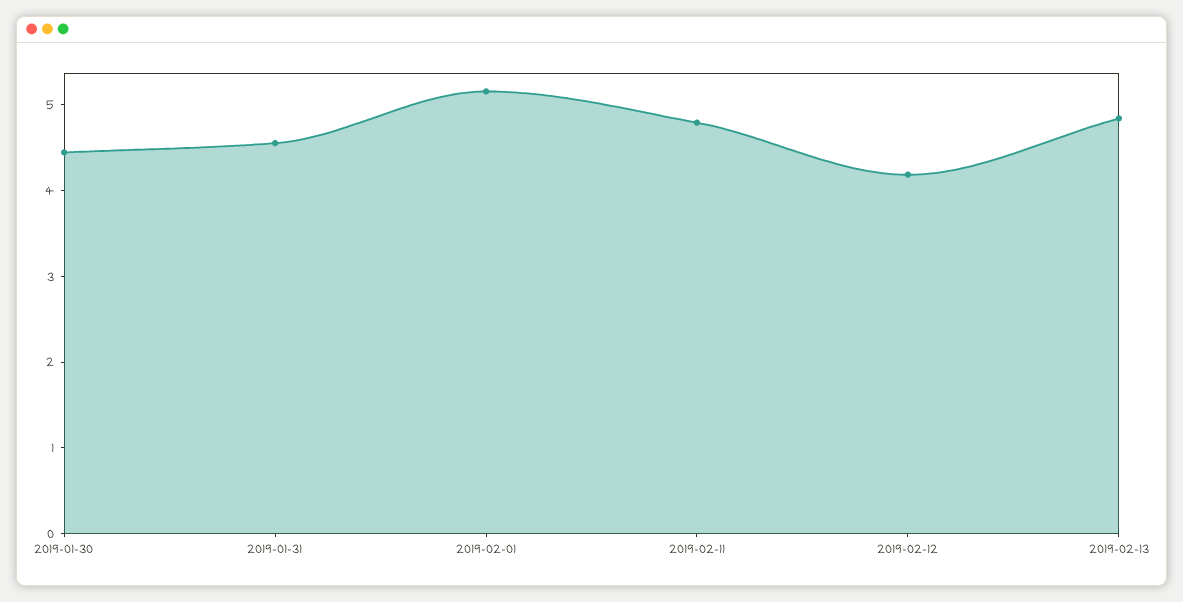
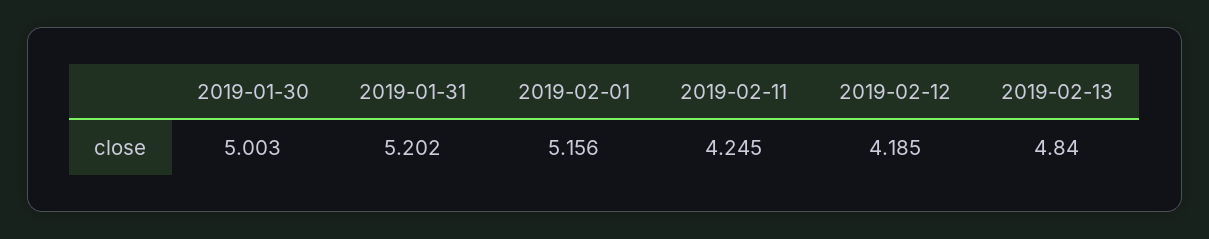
2019-01-30: 4.4 -> 5.003
2019-01-31: 4.6 -> 5.202
2019-02-11: 4.8 -> 4.245

